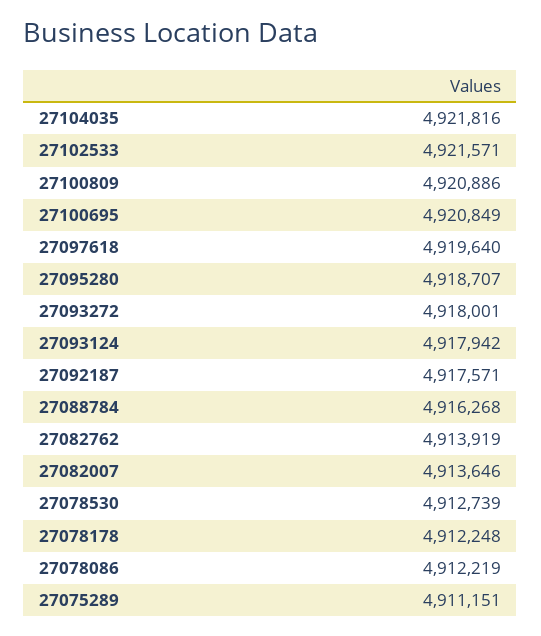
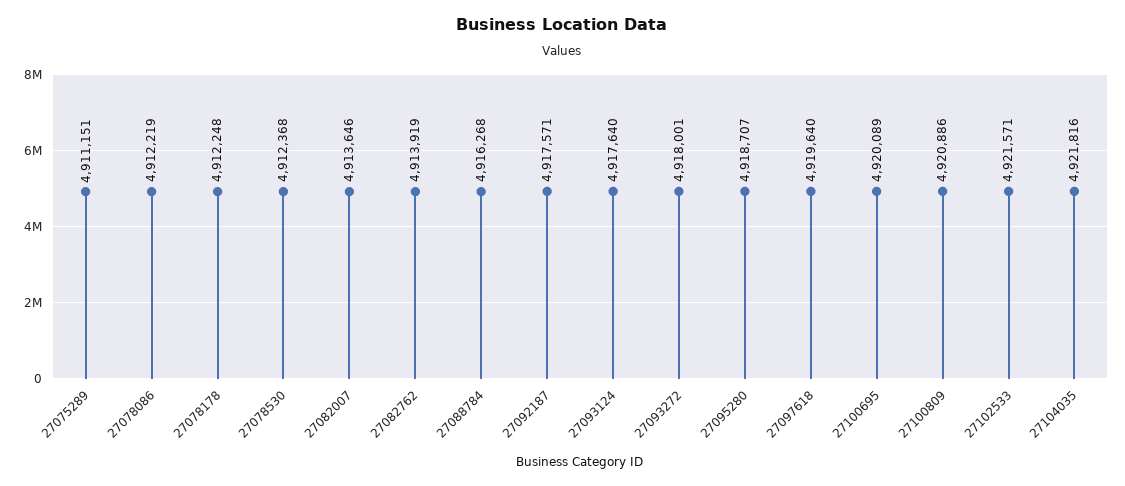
27100695: 4920849 -> 4920089
27093124: 4917942 -> 4917640
27078530: 4912739 -> 4912368

